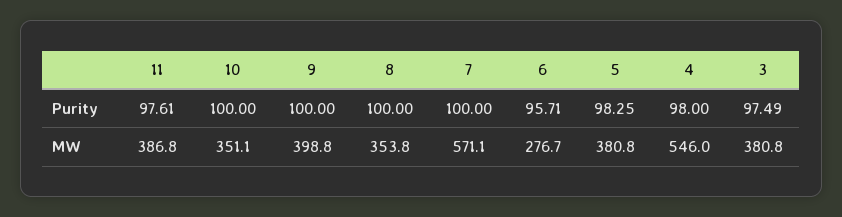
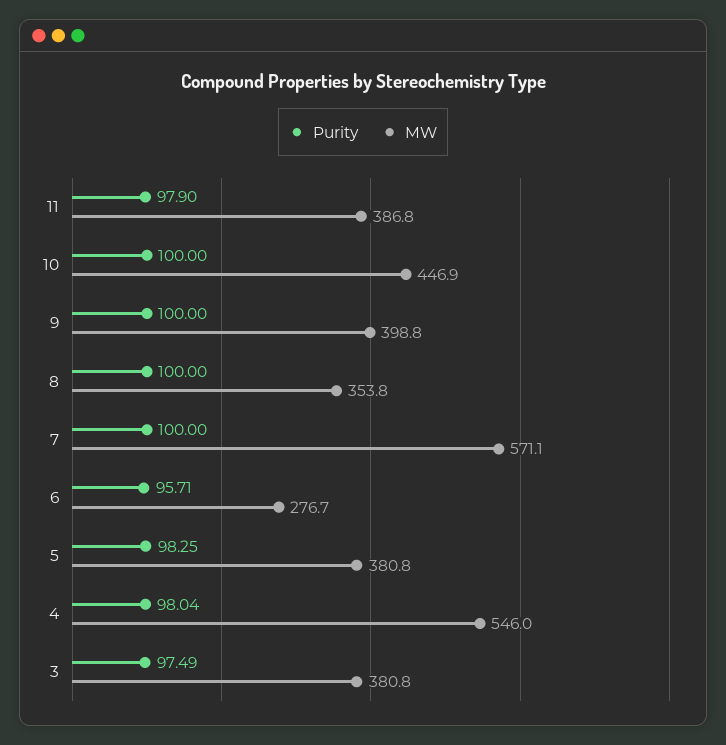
Purity, 11: 97.61 -> 97.9
Purity, 4: 98 -> 98.04
MW, 10: 351.1 -> 446.9

